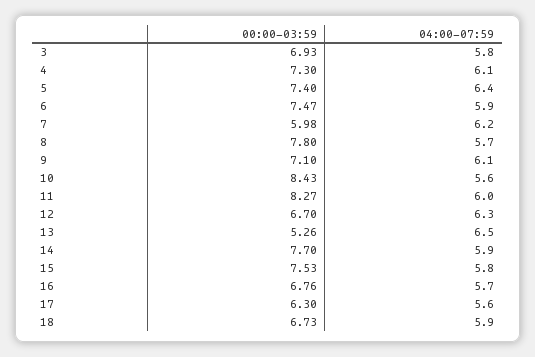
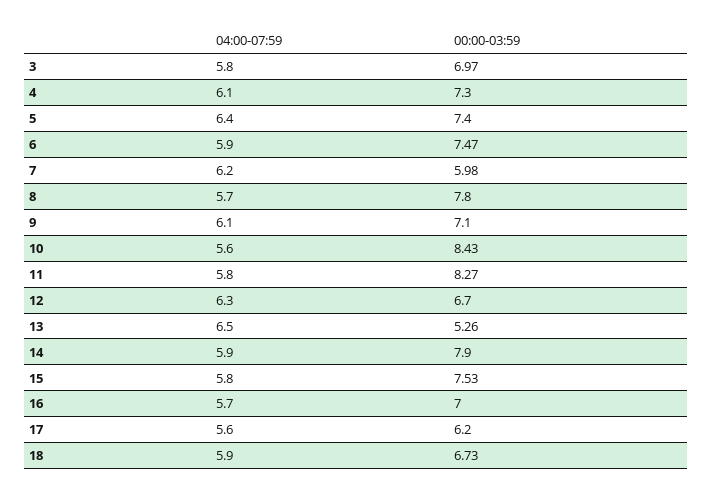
00:00-03:59, 3: 6.93 -> 6.97
04:00-07:59, 11: 6 -> 5.8
00:00-03:59, 14: 7.7 -> 7.9
00:00-03:59, 16: 6.76 -> 7
00:00-03:59, 17: 6.3 -> 6.2

